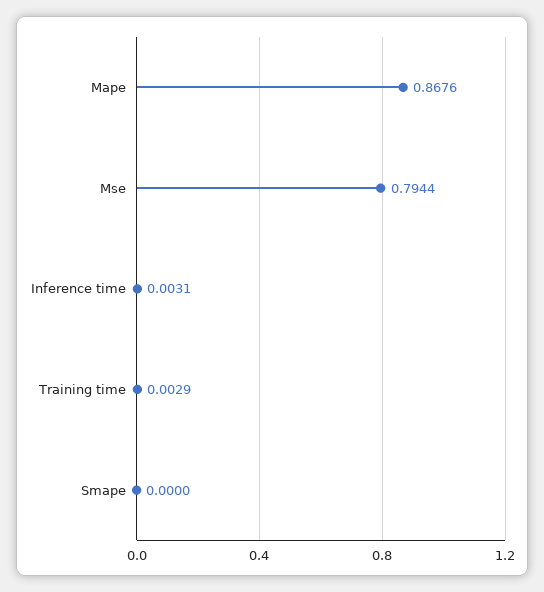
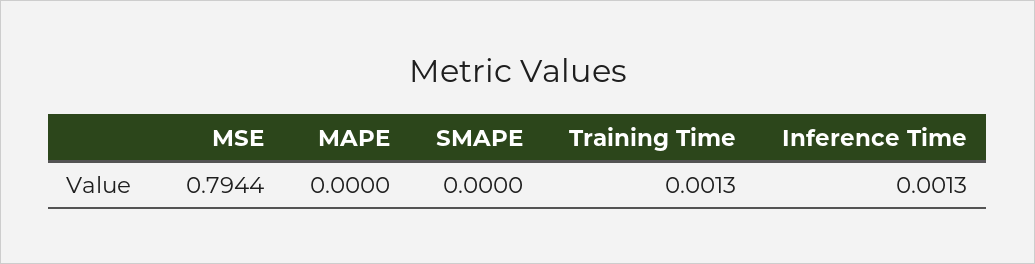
Mape: 0.8676 -> 0
Inference time: 0.0031 -> 0.0013
Training time: 0.0029 -> 0.0013

